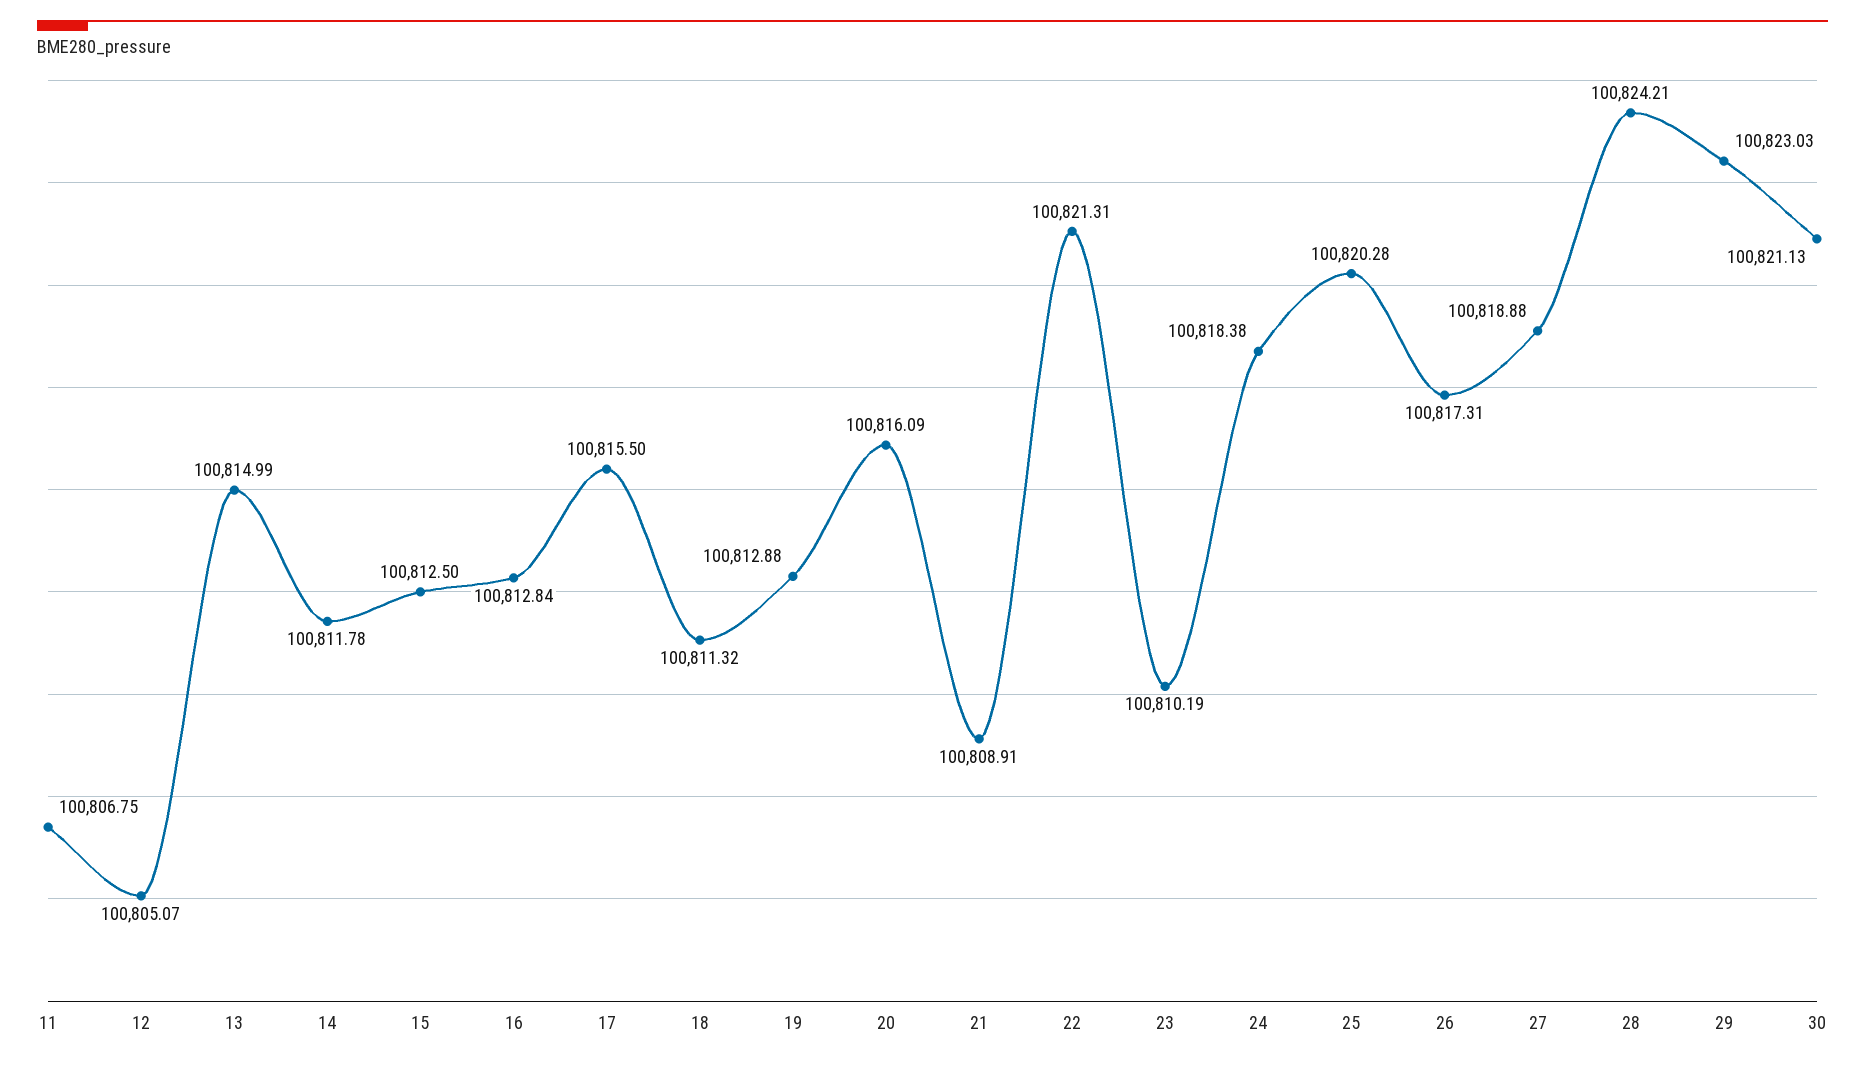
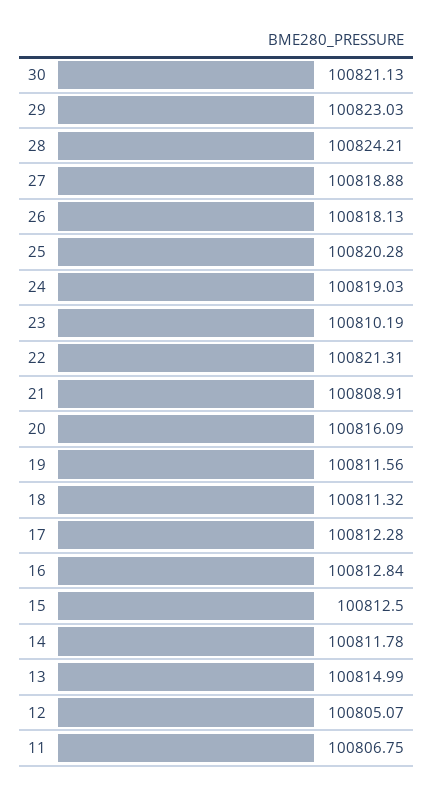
17: 100815.5 -> 100812.28
19: 100812.88 -> 100811.56
24: 100818.38 -> 100819.03
26: 100817.31 -> 100818.13

